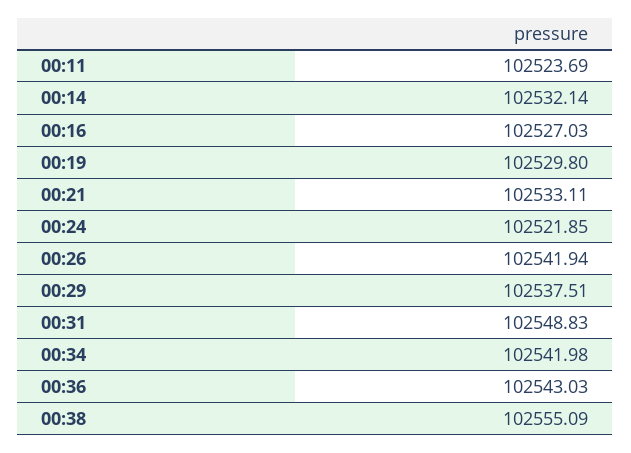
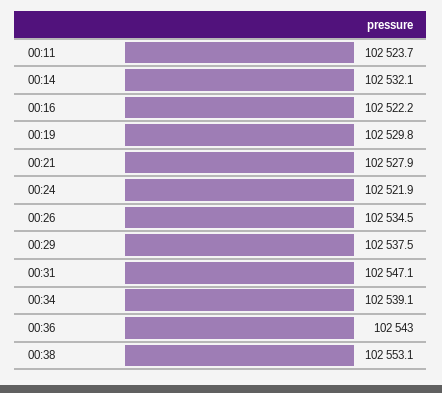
00:16: 102527.03 -> 102522.2
00:21: 102533.11 -> 102527.9
00:26: 102541.94 -> 102534.5
00:31: 102548.83 -> 102547.1
00:34: 102541.98 -> 102539.1
00:38: 102555.09 -> 102553.1

